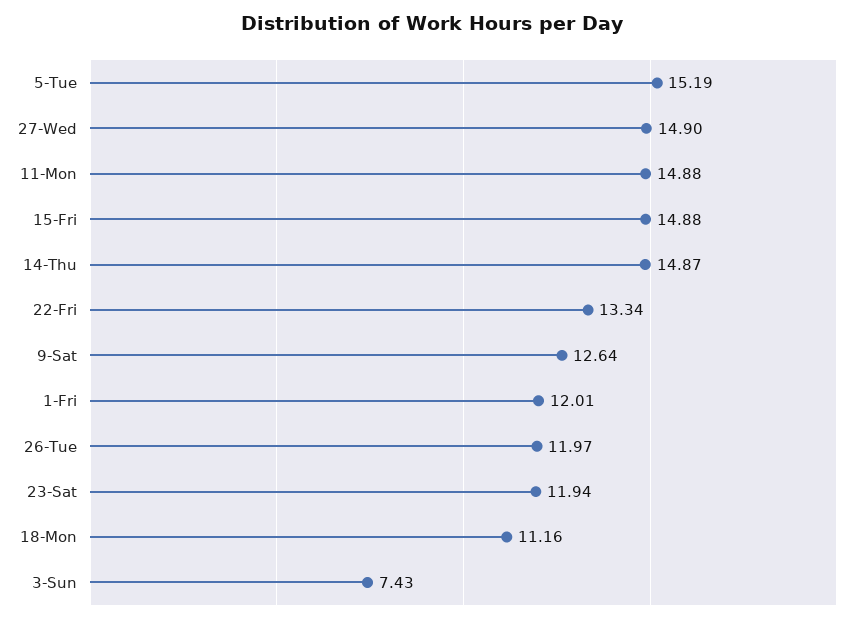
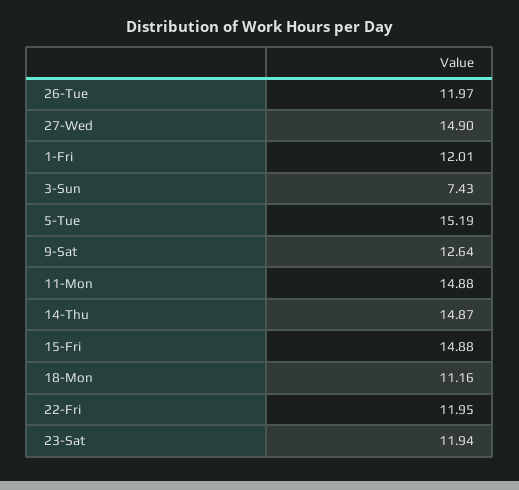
22-Fri: 13.34 -> 11.95

